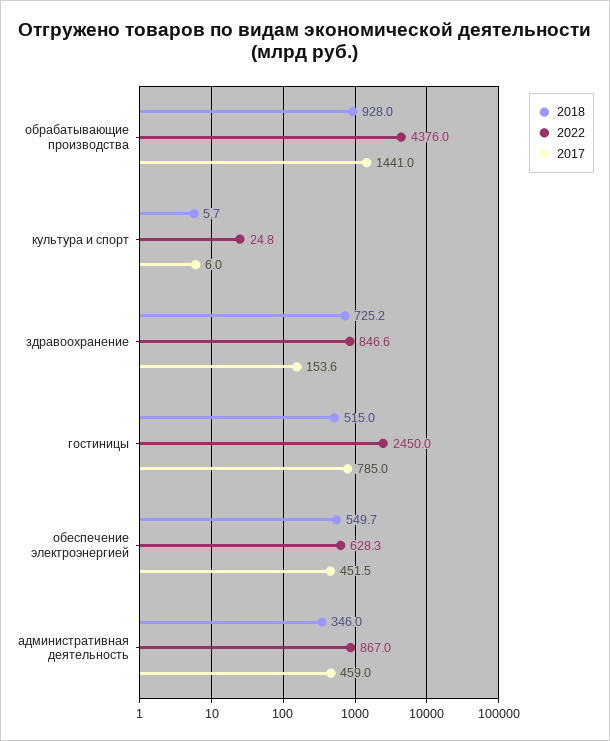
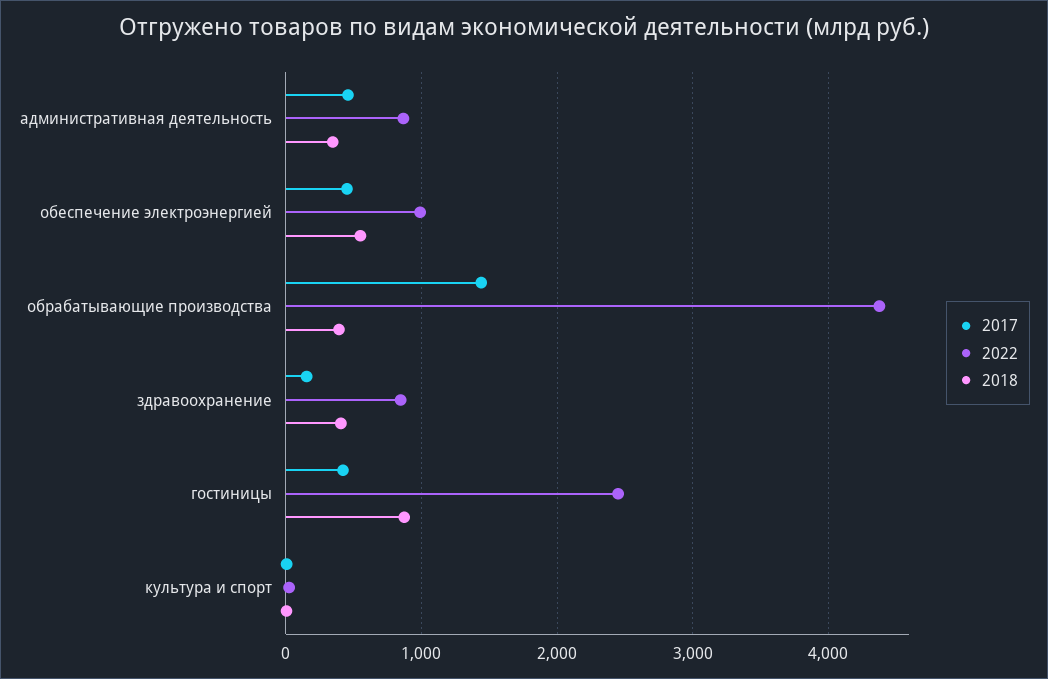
2018, обрабатывающие производства: 928 -> 400
2018, здравоохранение: 725.2 -> 400
2018, гостиницы: 515 -> 900
2017, гостиницы: 785 -> 400
2022, обеспечение электроэнергией: 628.3 -> 1000

